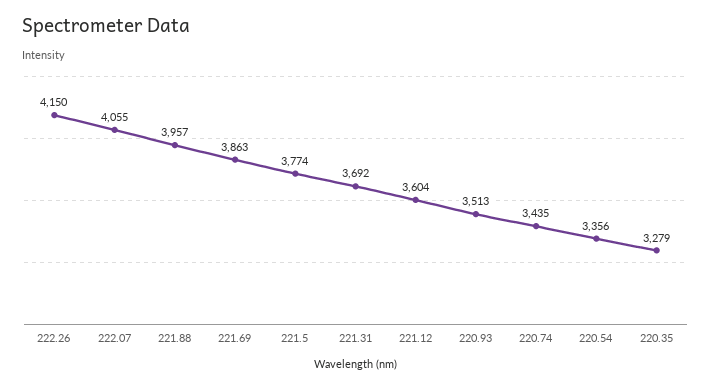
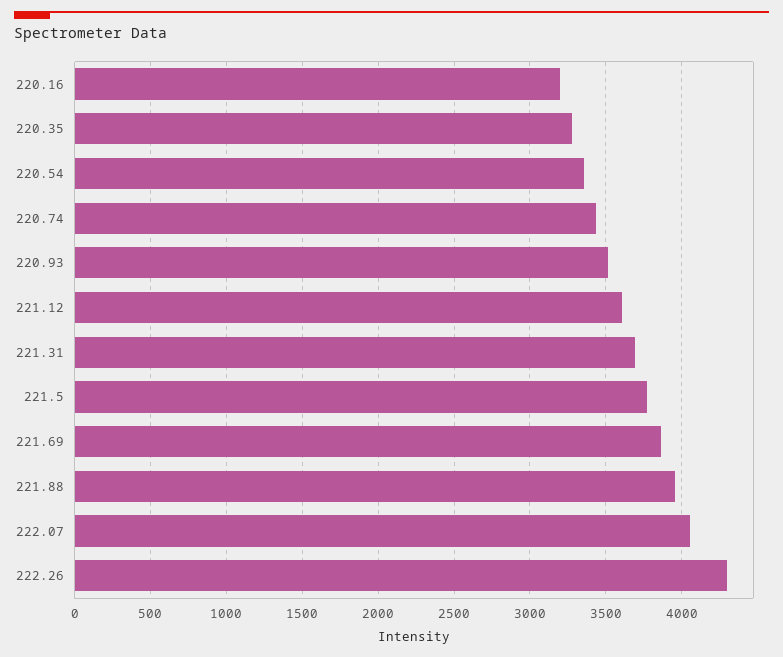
222.26: 4150 -> 4300
220.16: none -> 3200

